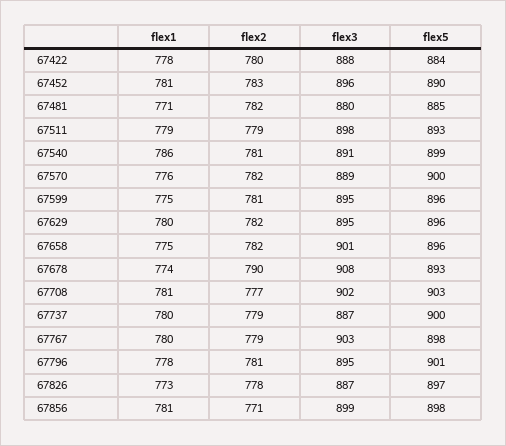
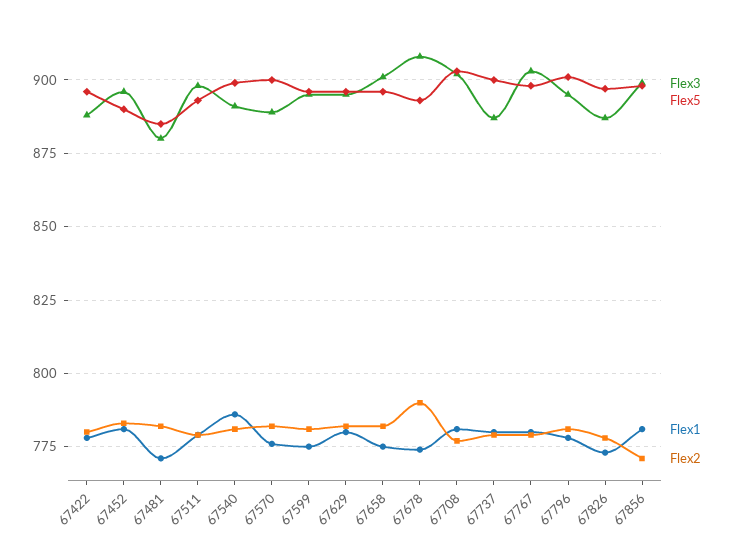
flex5, 67422: 884 -> 895

